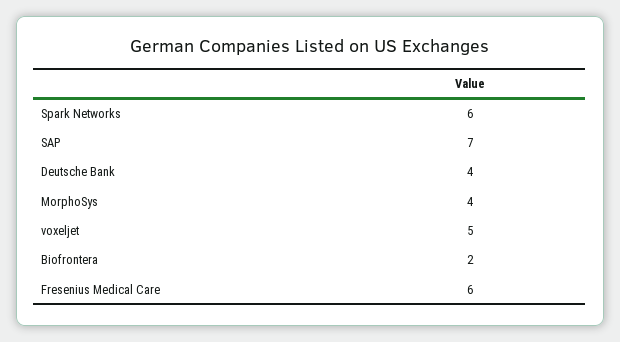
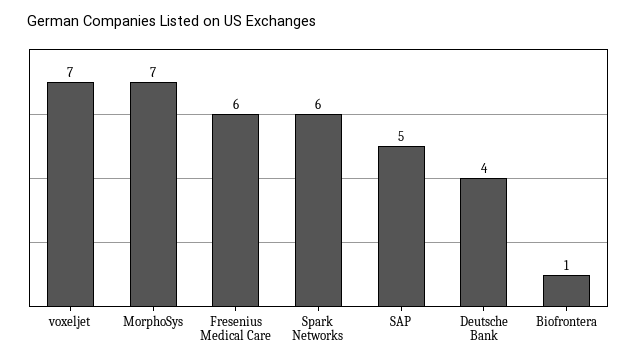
SAP: 7 -> 5
MorphoSys: 4 -> 7
voxeljet: 5 -> 7
Biofrontera: 2 -> 1

